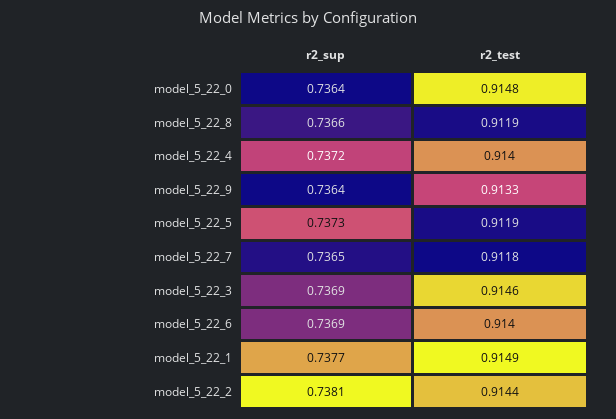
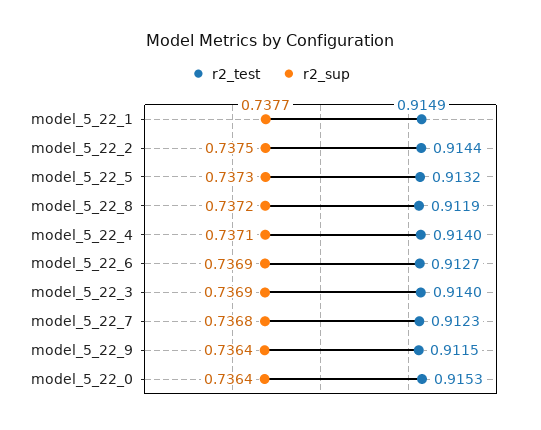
r2_test, model_5_22_0: 0.9148 -> 0.9153
r2_sup, model_5_22_8: 0.7366 -> 0.7372
r2_sup, model_5_22_4: 0.7372 -> 0.7371
r2_test, model_5_22_9: 0.9133 -> 0.9115
r2_test, model_5_22_5: 0.9119 -> 0.9132
r2_sup, model_5_22_7: 0.7365 -> 0.7368
r2_test, model_5_22_7: 0.9118 -> 0.9123
r2_test, model_5_22_3: 0.9146 -> 0.914
r2_test, model_5_22_6: 0.914 -> 0.9127
r2_sup, model_5_22_2: 0.7381 -> 0.7375

